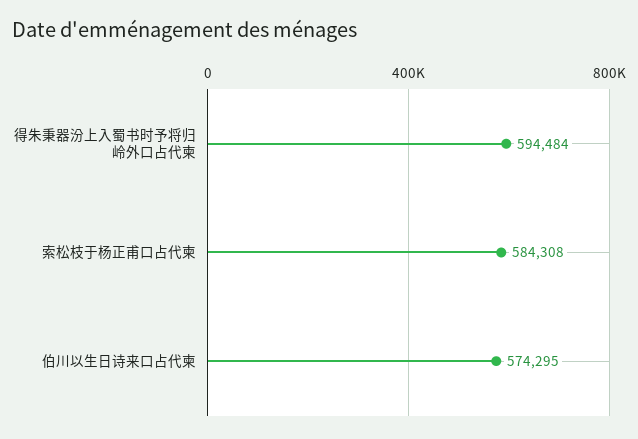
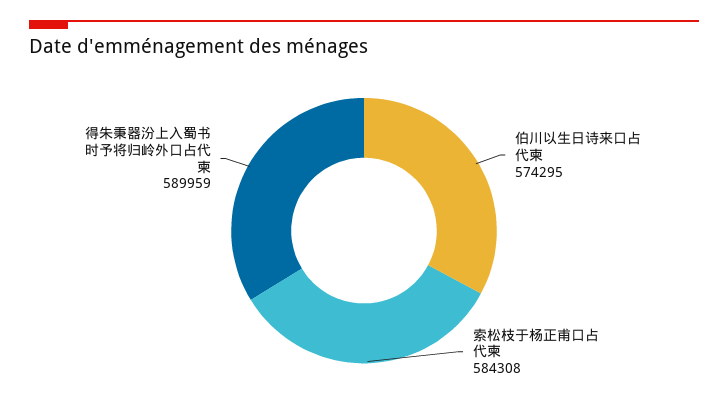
得朱秉器汾上入蜀书时予将归岭外口占代柬: 594484 -> 589959

